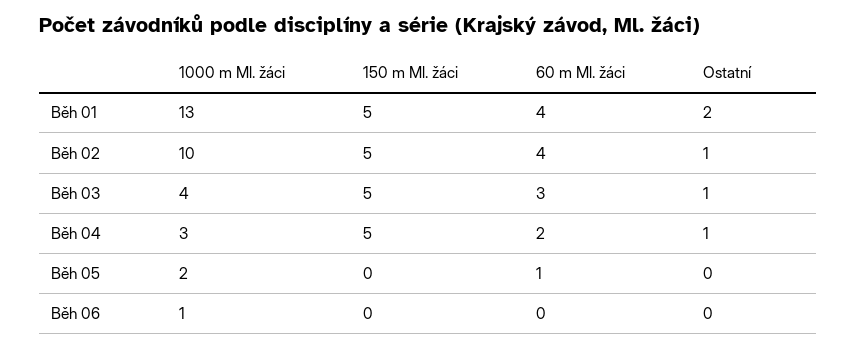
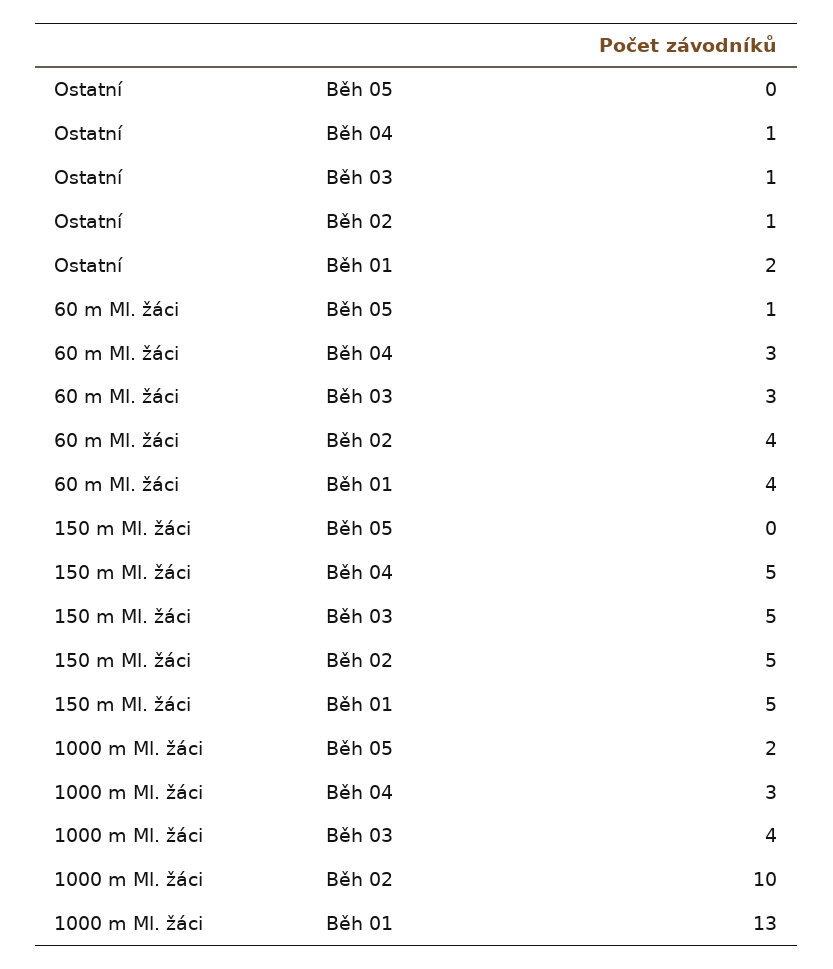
60 m Ml. žáci, Běh 04: 2 -> 3
1000 m Ml. žáci, Běh 06: 1 -> none
150 m Ml. žáci, Běh 06: 0 -> none
60 m Ml. žáci, Běh 06: 0 -> none
Ostatní, Běh 06: 0 -> none

